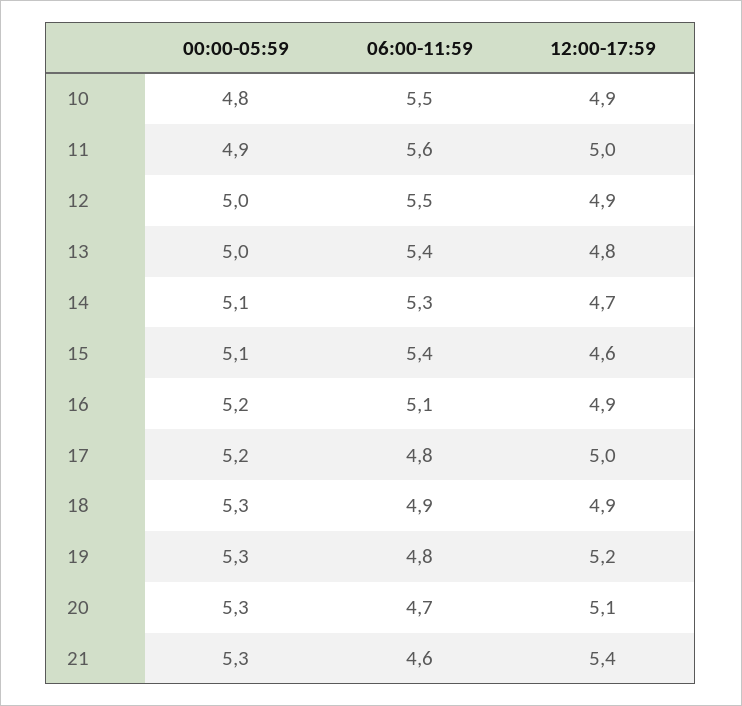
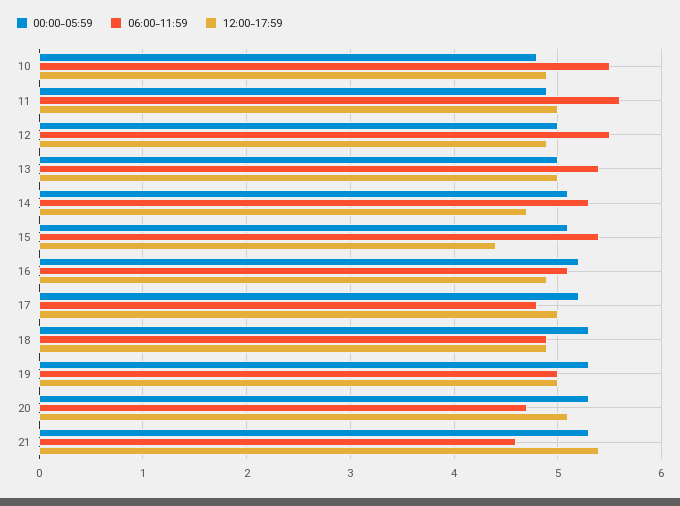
12:00-17:59, 13: 4.8 -> 5
12:00-17:59, 15: 4.6 -> 4.4
06:00-11:59, 19: 4.8 -> 5
12:00-17:59, 19: 5.2 -> 5

